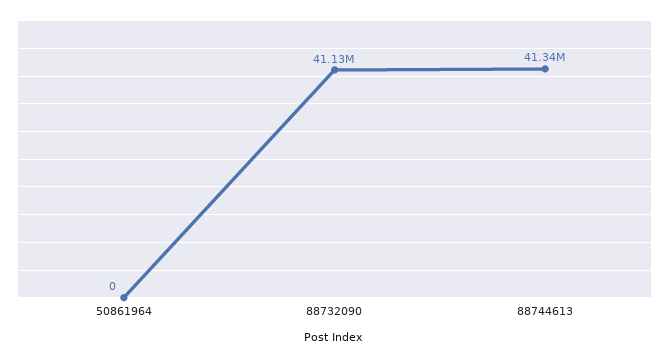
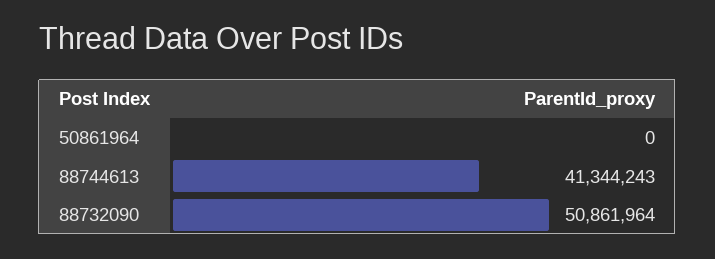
88732090: 41130000 -> 50861964

